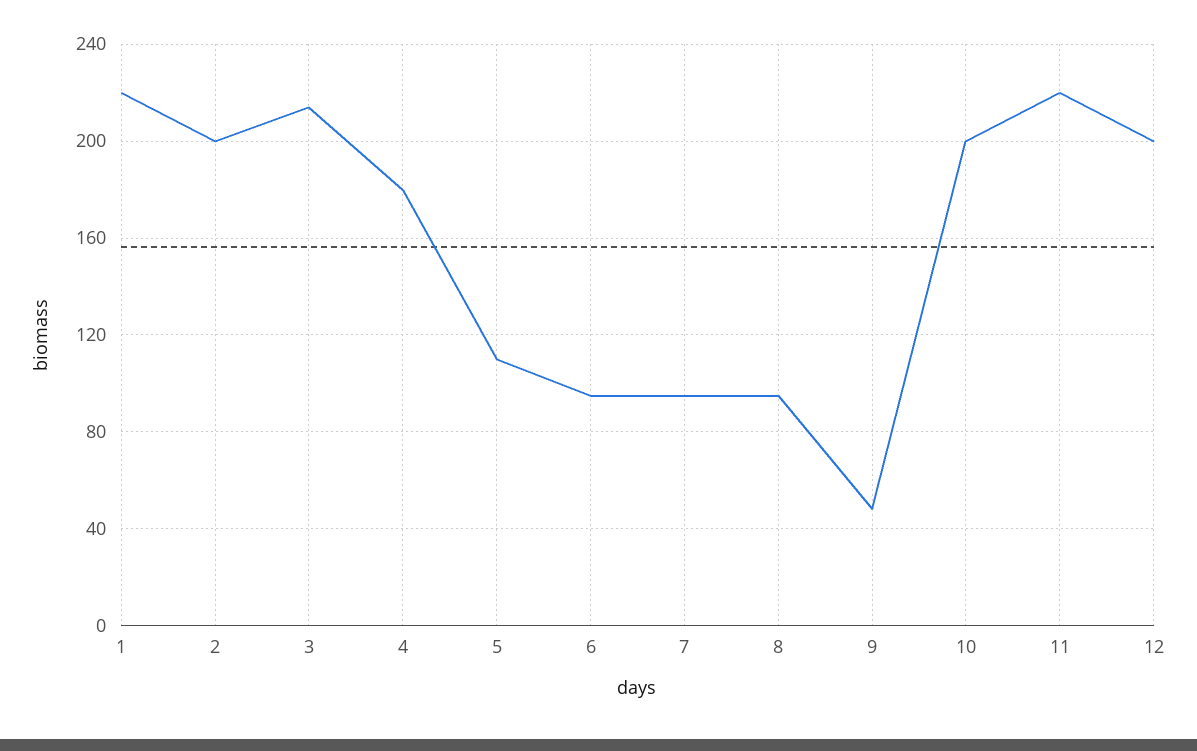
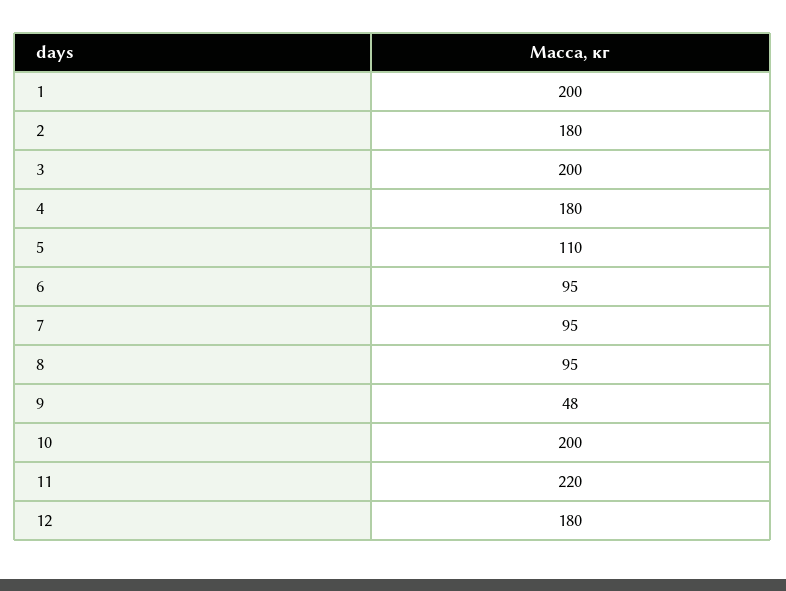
1: 220 -> 200
2: 200 -> 180
3: 215 -> 200
12: 200 -> 180

